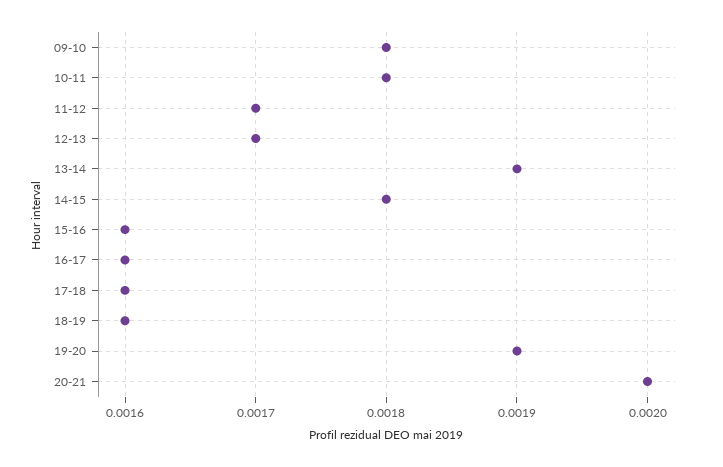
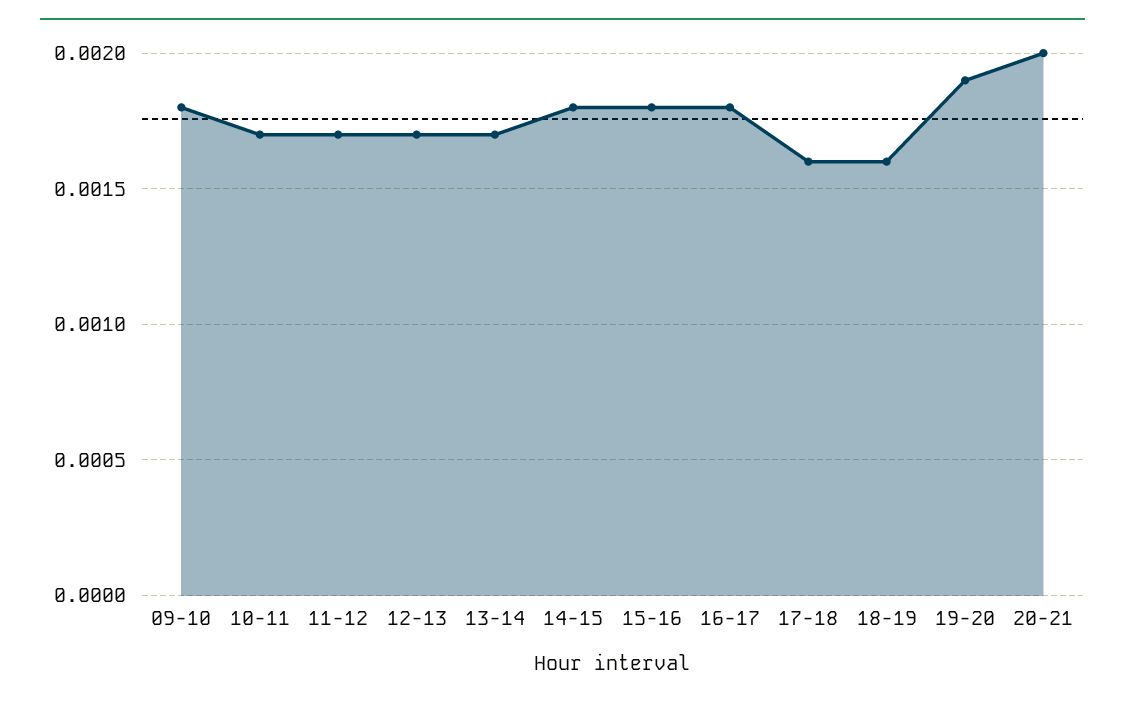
10-11: 0.0018 -> 0.0017
13-14: 0.0019 -> 0.0017
15-16: 0.0016 -> 0.0018
16-17: 0.0016 -> 0.0018

